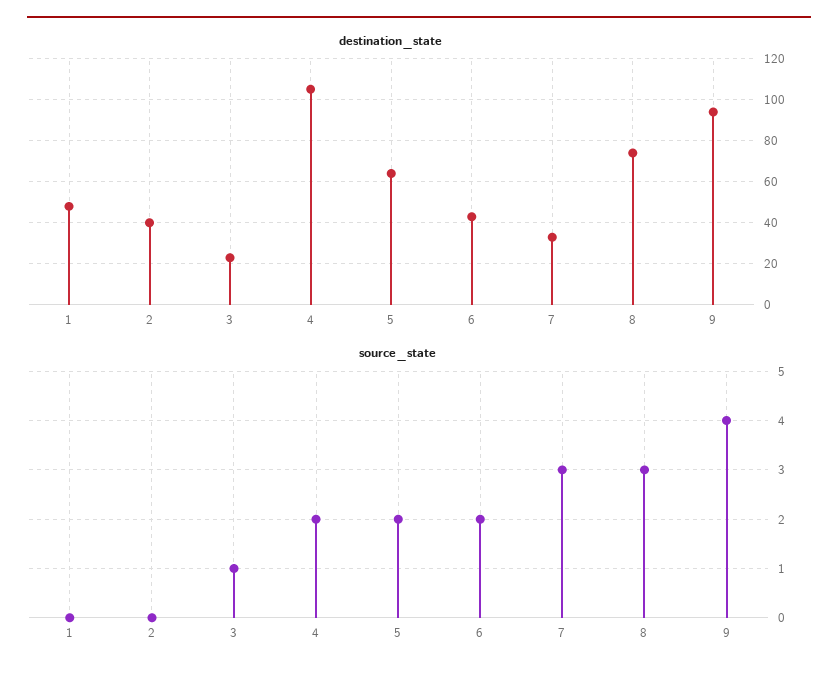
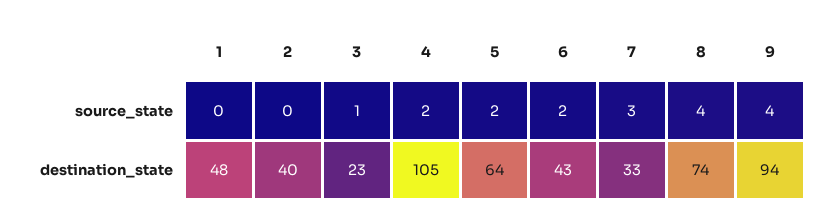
source_state, 8: 3 -> 4

